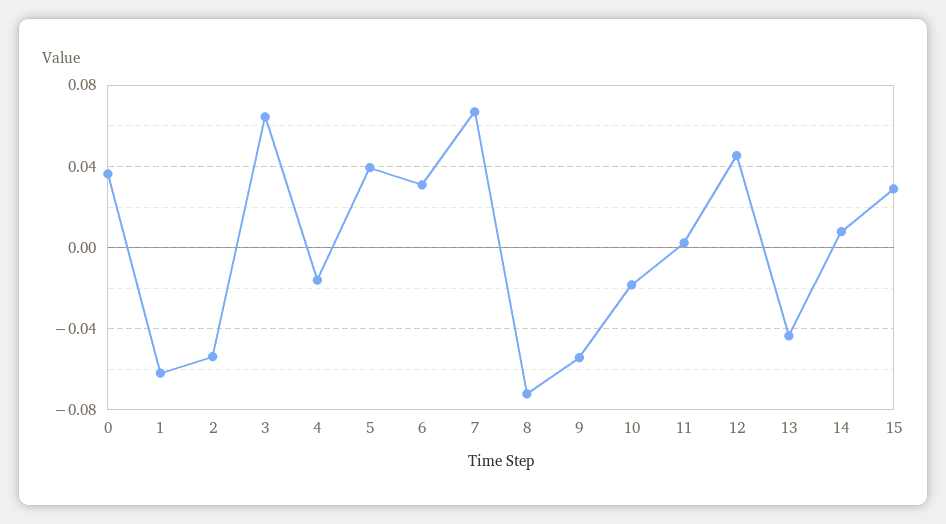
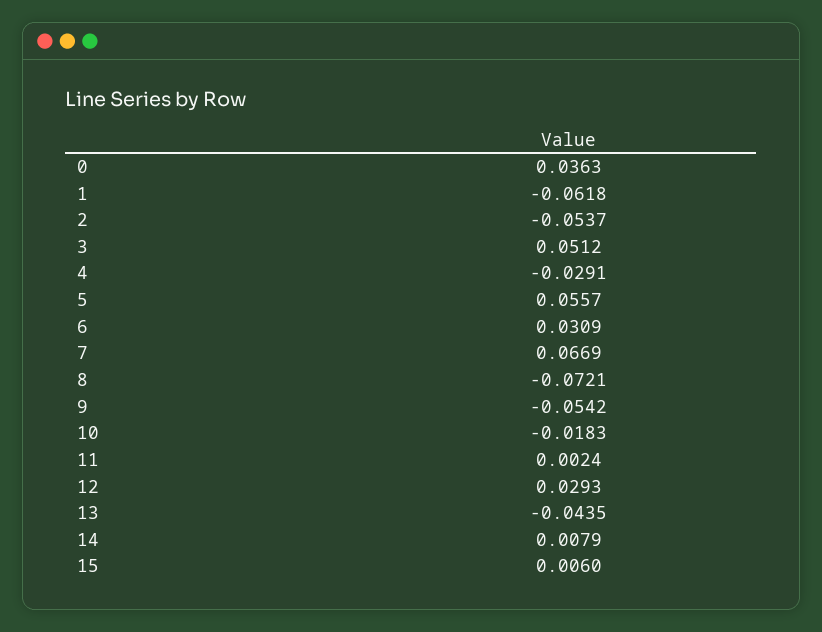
3: 0.065 -> 0.0512
4: -0.015 -> -0.0291
5: 0.04 -> 0.0557
12: 0.045 -> 0.0293
15: 0.03 -> 0.006

